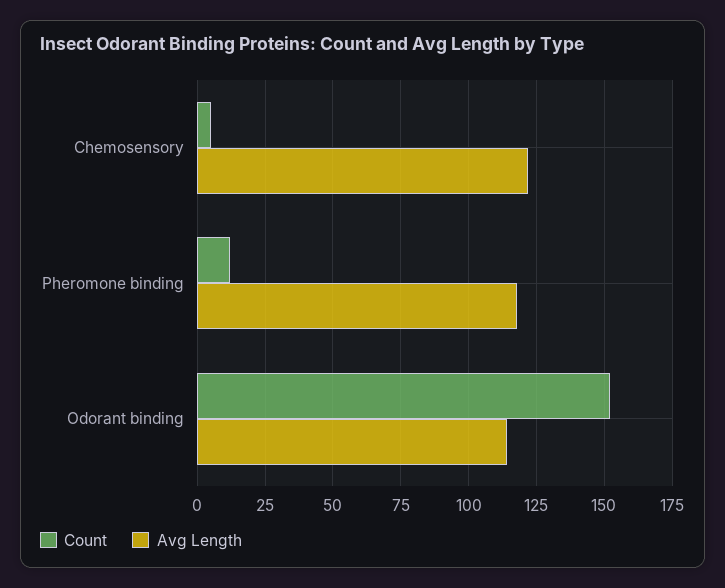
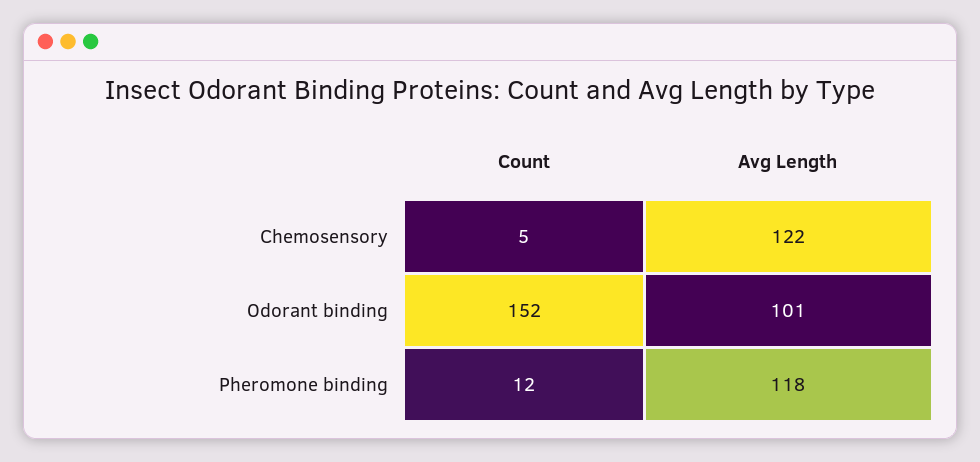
Avg Length, Odorant binding: 115 -> 101

